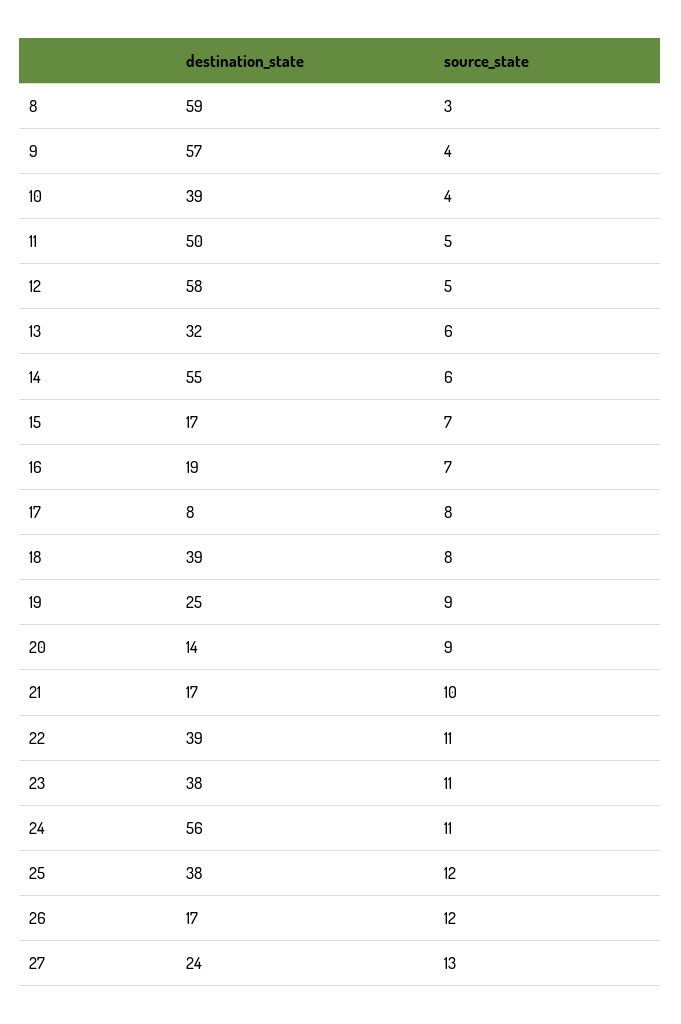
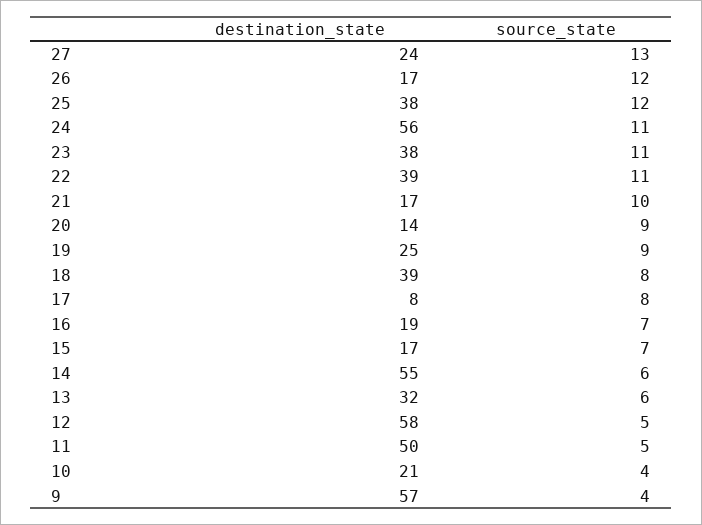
destination_state, 8: 59 -> none
source_state, 8: 3 -> none
destination_state, 10: 39 -> 21

